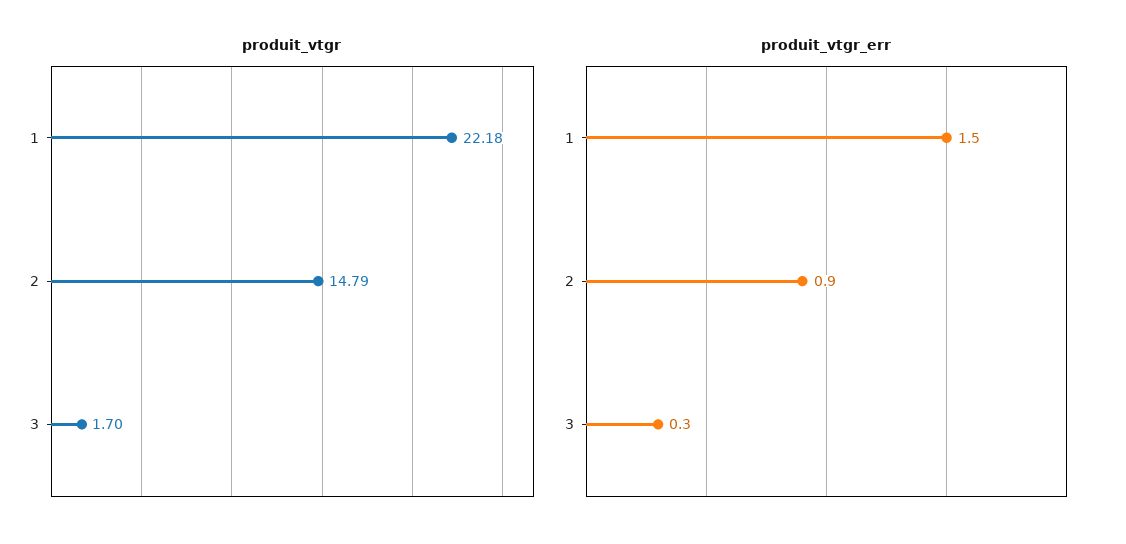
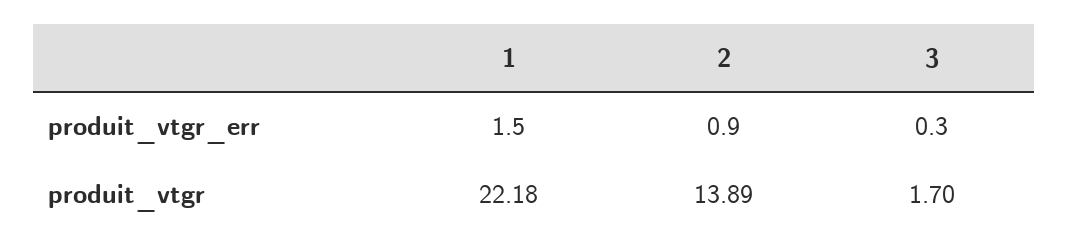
produit_vtgr, 2: 14.79 -> 13.89

